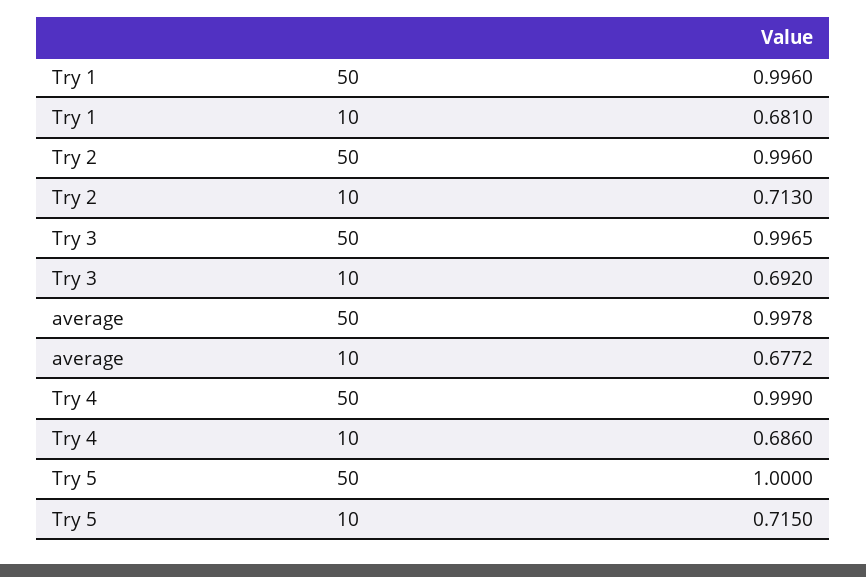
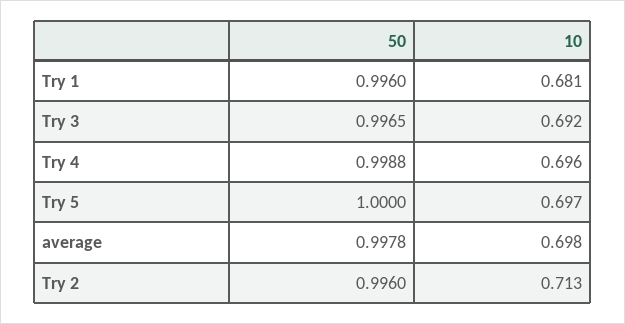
average, 10: 0.6772 -> 0.698
Try 4, 50: 0.999 -> 0.9988
Try 4, 10: 0.686 -> 0.696
Try 5, 10: 0.715 -> 0.697

